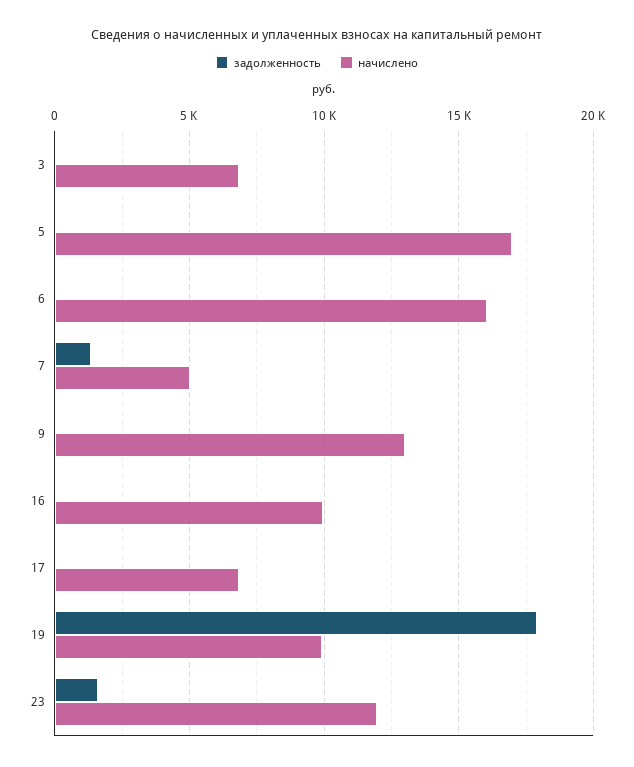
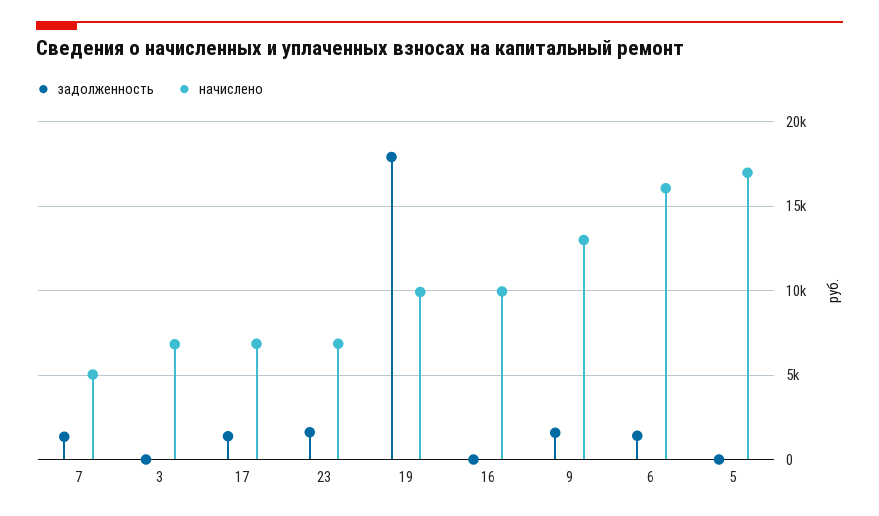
задолженность, 6: 0 -> 1500
задолженность, 9: 0 -> 1500
задолженность, 17: 0 -> 1500
начислено, 23: 12000 -> 7000

